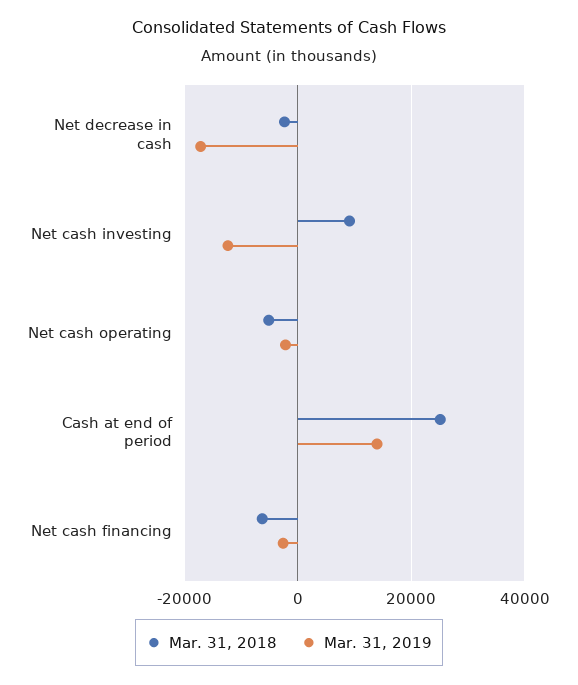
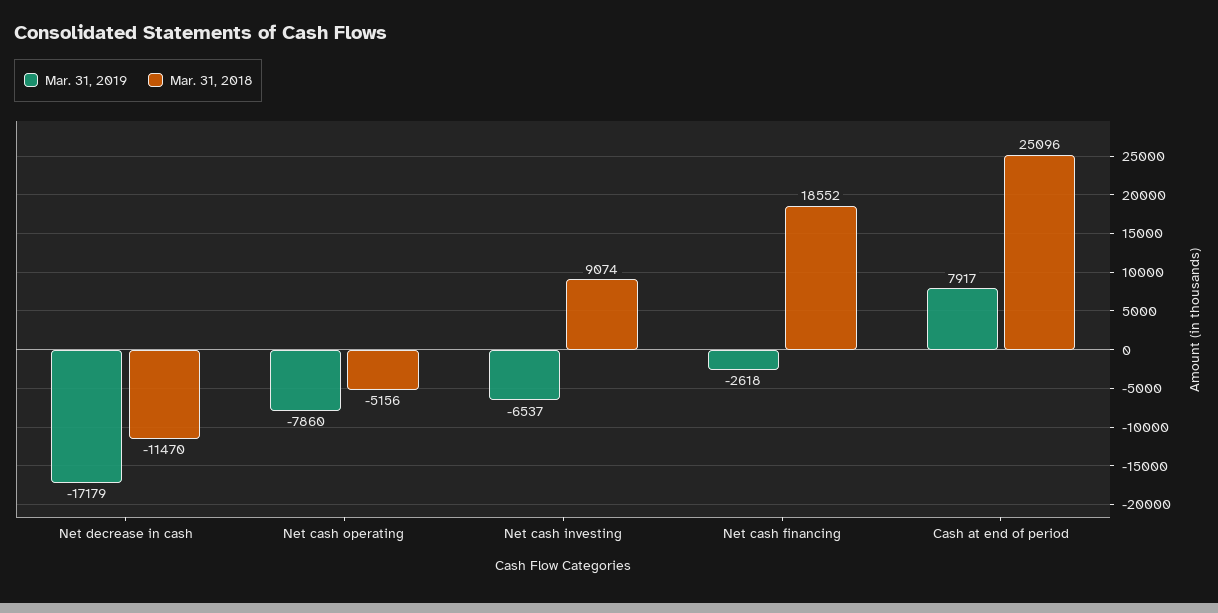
Mar. 31, 2018, Net decrease in cash: -2000 -> -11470
Mar. 31, 2019, Net cash investing: -12000 -> -6537
Mar. 31, 2019, Net cash operating: -2000 -> -7860
Mar. 31, 2019, Cash at end of period: 14000 -> 7917
Mar. 31, 2018, Net cash financing: -6000 -> 18552

